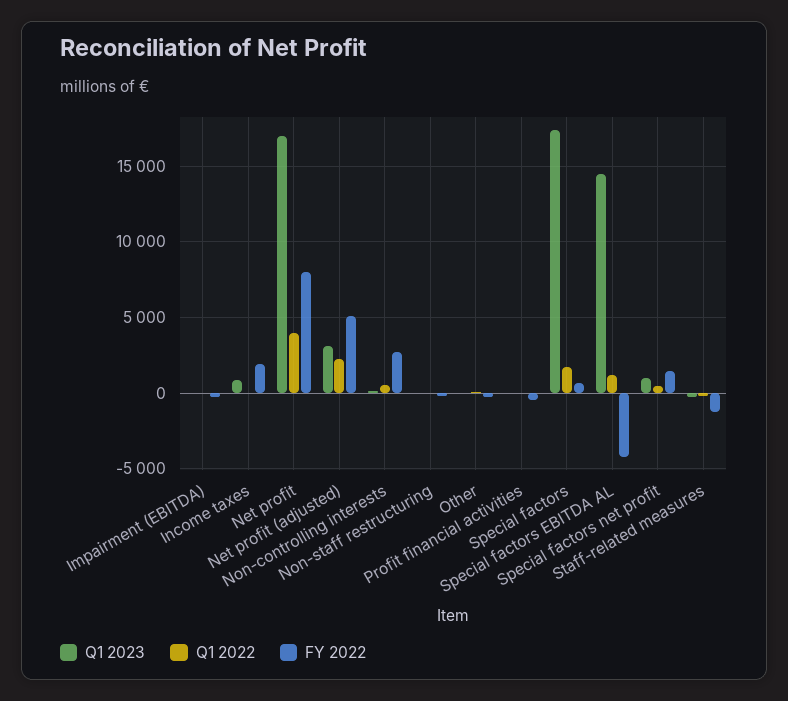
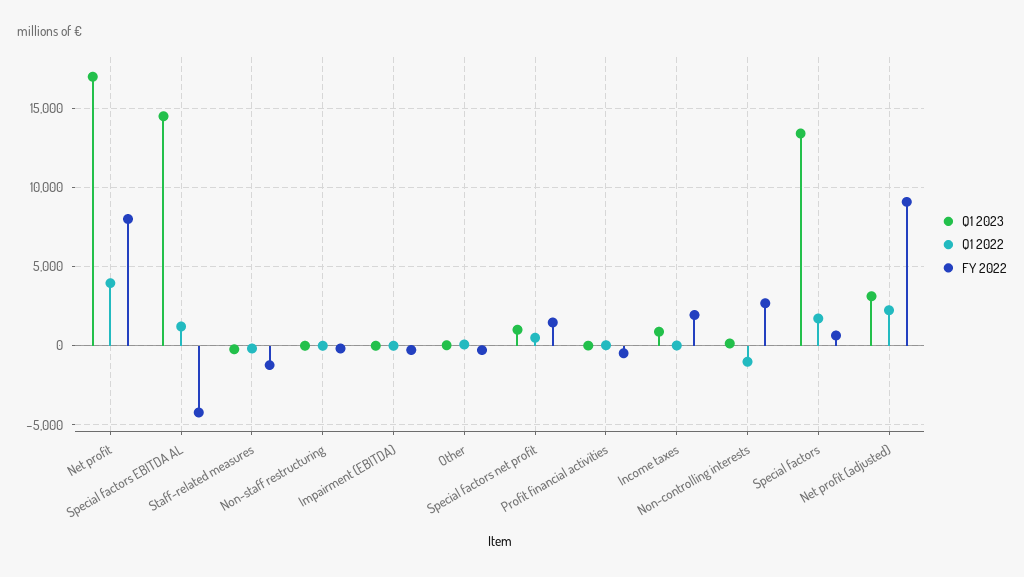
FY 2022, Net profit (adjusted): 5000 -> 9000
Q1 2022, Non-controlling interests: 500 -> -1000
Q1 2023, Special factors: 17500 -> 13500

